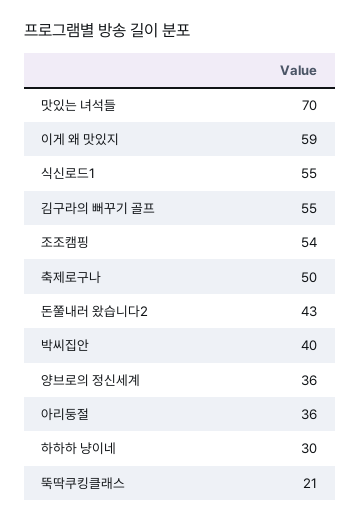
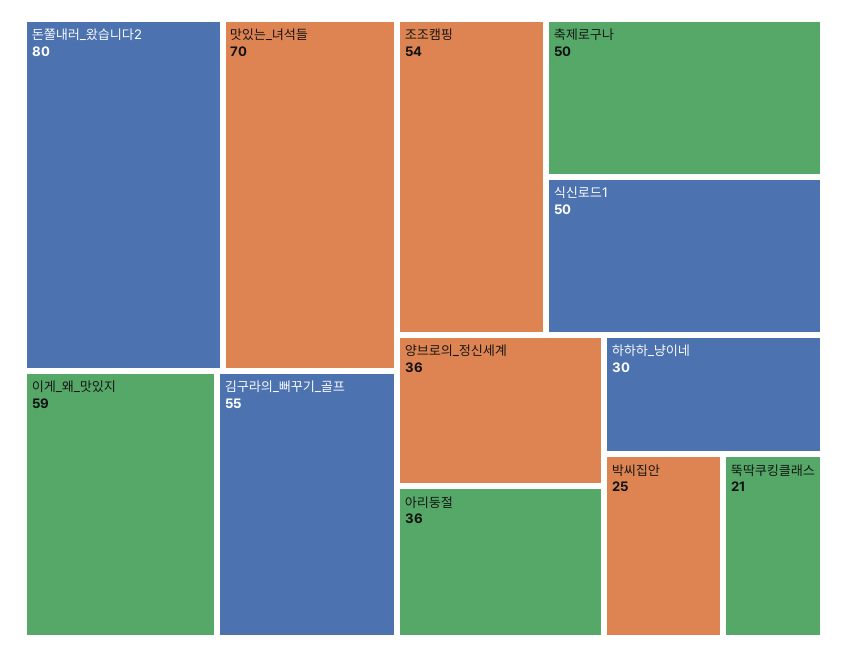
식신로드1: 55 -> 50
돈쭐내러 왔습니다2: 43 -> 80
박씨집안: 40 -> 25

